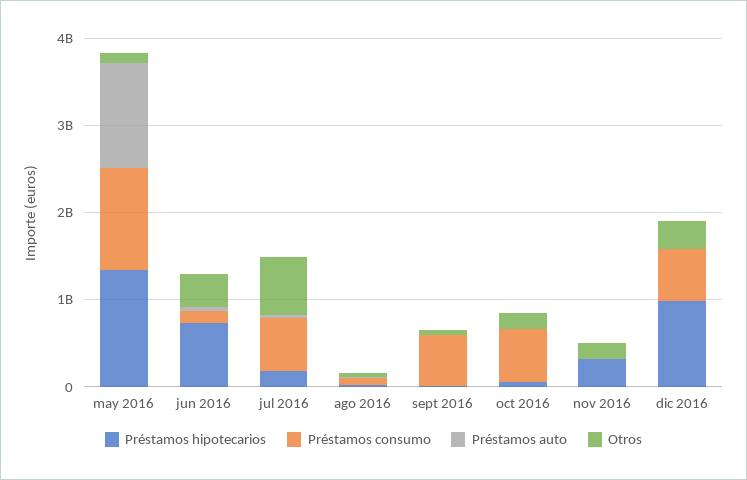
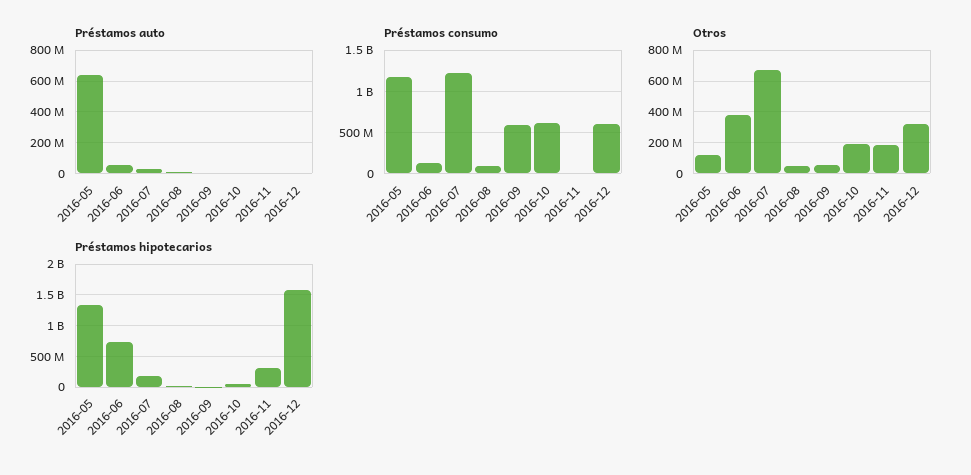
Préstamos auto, may 2016: 1200000000 -> 650000000
Préstamos consumo, jul 2016: 600000000 -> 1200000000
Préstamos hipotecarios, dic 2016: 1000000000 -> 1600000000

